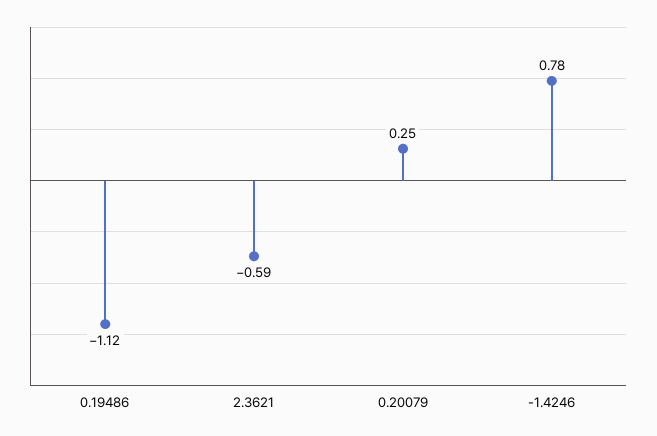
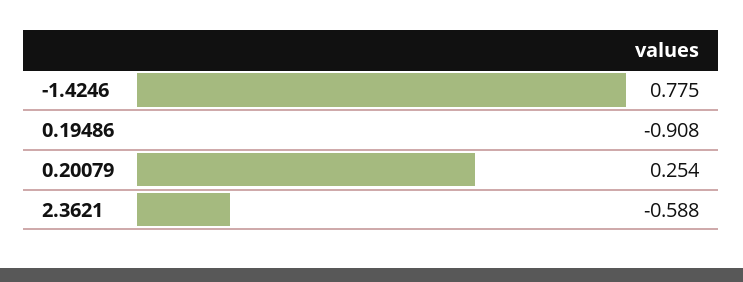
0.19486: -1.12 -> -0.908

